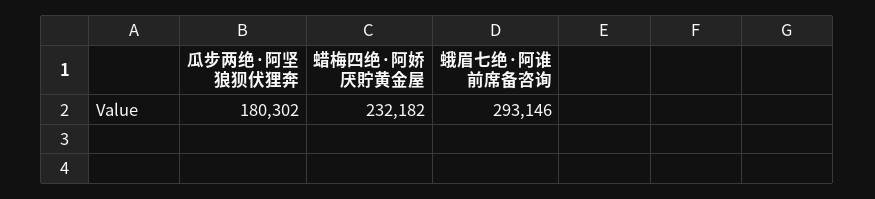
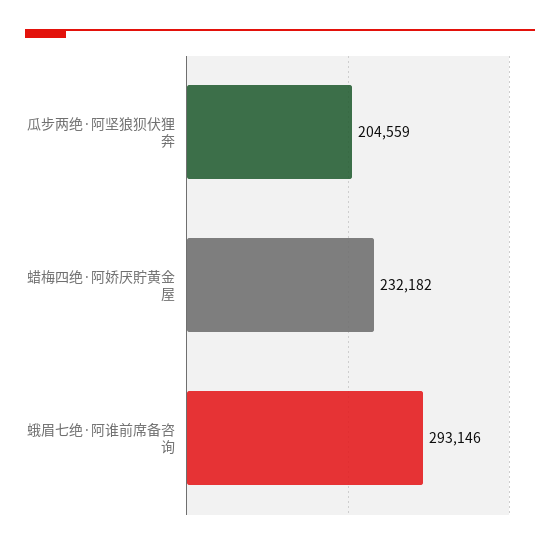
瓜步两绝·阿坚狼狈伏狸奔: 180302 -> 204559

